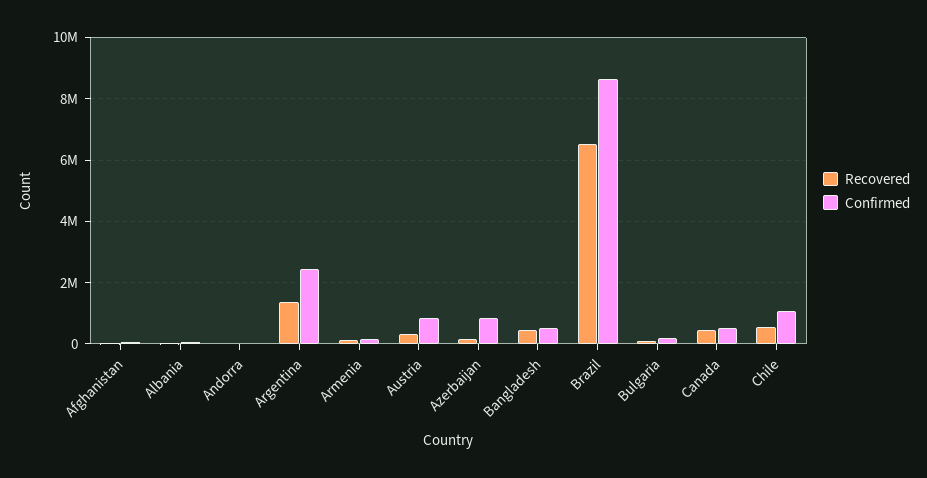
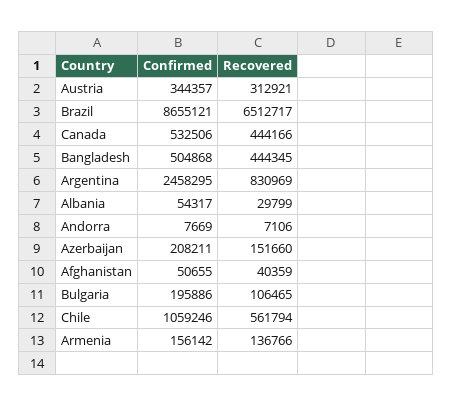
Recovered, Argentina: 1400000 -> 830969
Confirmed, Austria: 800000 -> 344357
Confirmed, Azerbaijan: 800000 -> 208211

